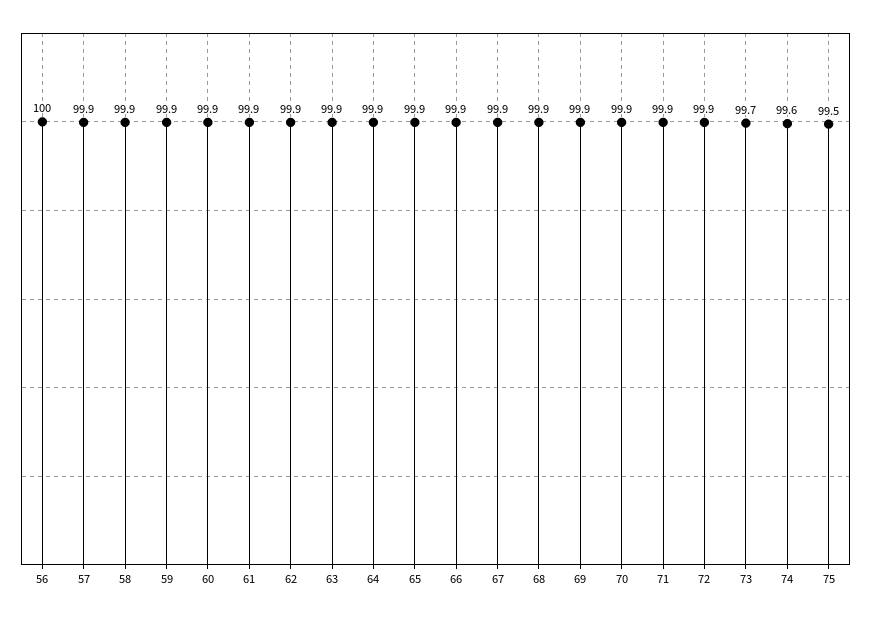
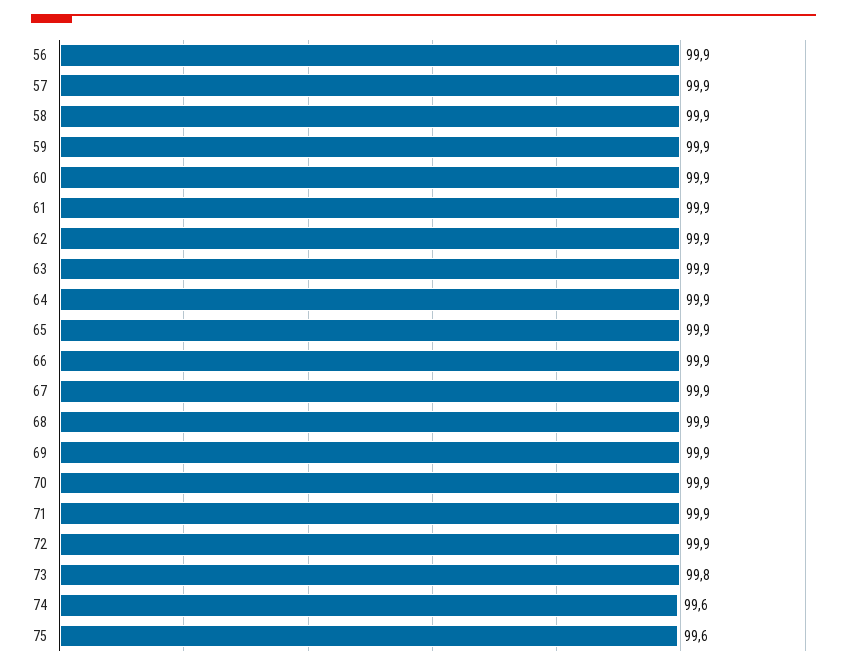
56: 100 -> 99.9
73: 99.7 -> 99.8
75: 99.5 -> 99.6

